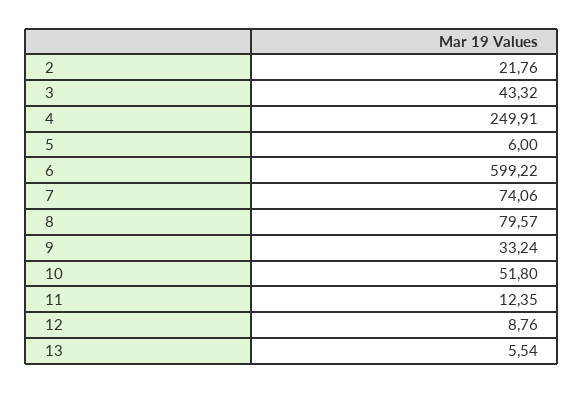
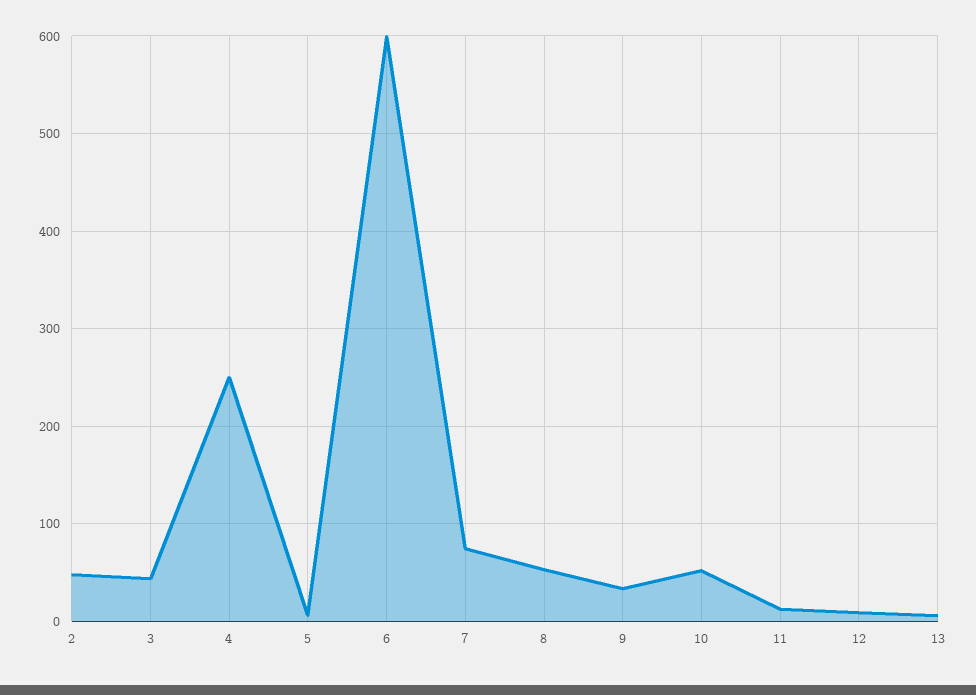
2: 21.76 -> 50
8: 79.57 -> 50

